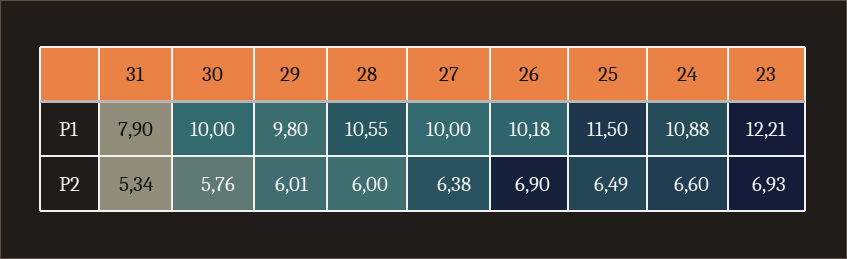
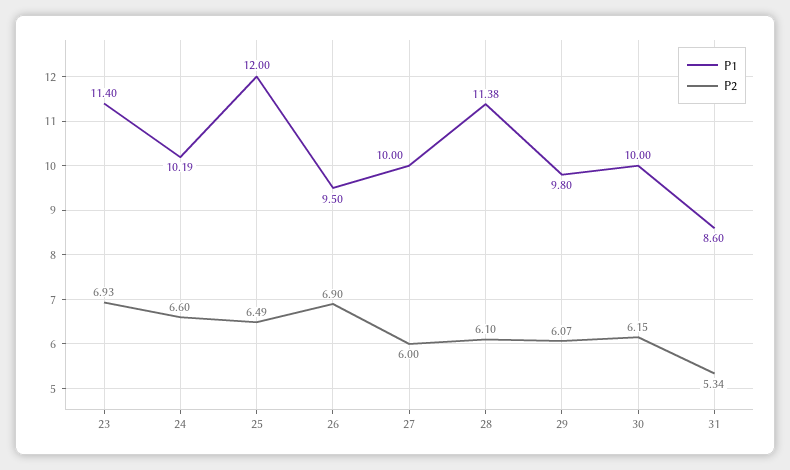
P1, 31: 7.9 -> 8.6
P1, 28: 10.55 -> 11.38
P1, 26: 10.18 -> 9.5
P1, 25: 11.5 -> 12
P1, 24: 10.88 -> 10.19
P1, 23: 12.21 -> 11.4
P2, 30: 5.76 -> 6.15
P2, 29: 6.01 -> 6.07
P2, 28: 6 -> 6.1
P2, 27: 6.38 -> 6

